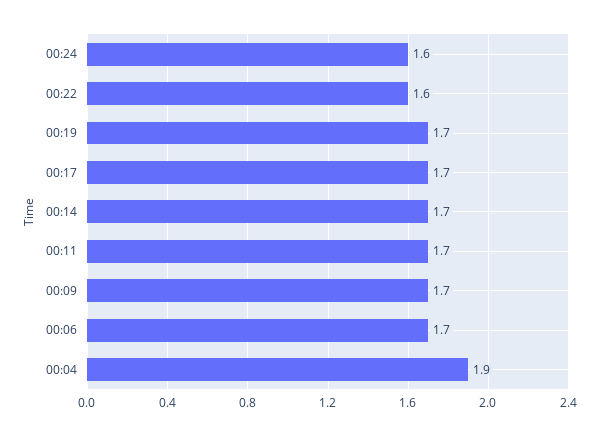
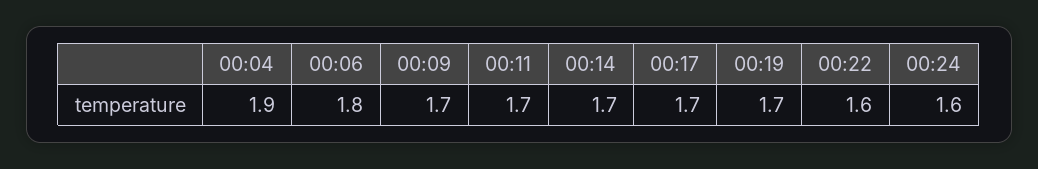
00:06: 1.7 -> 1.8

